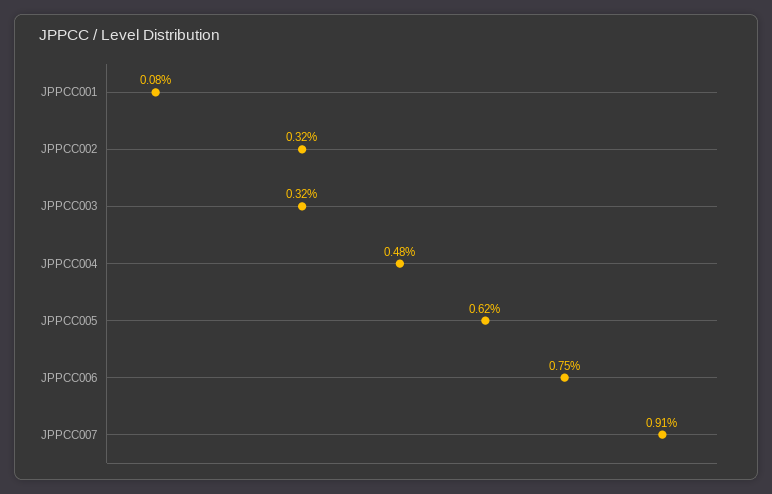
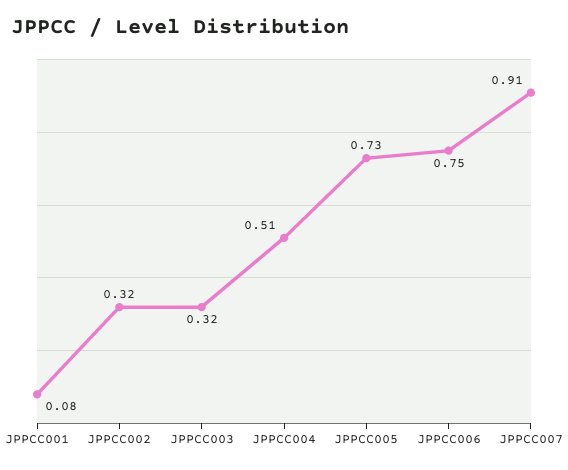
JPPCC004: 0.48 -> 0.51
JPPCC005: 0.62 -> 0.73

